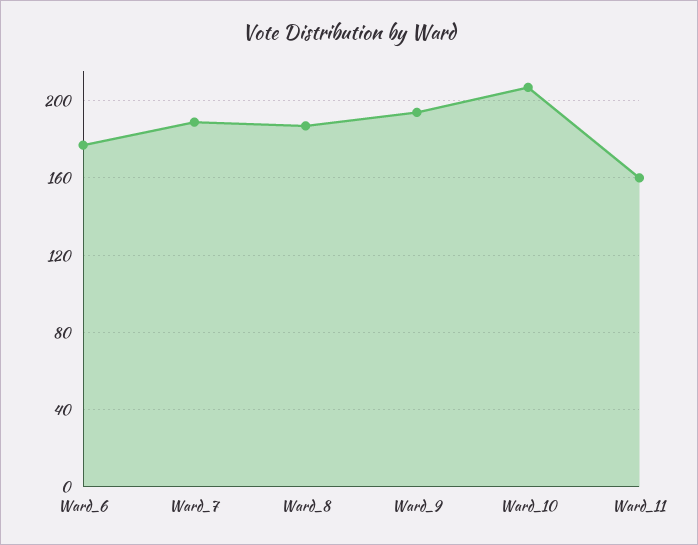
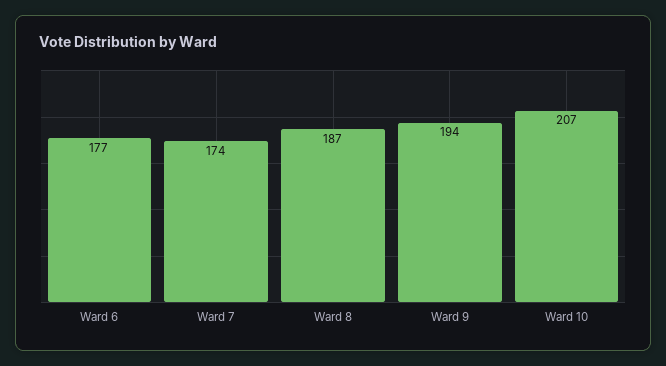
Ward_7: 190 -> 174
Ward_11: 160 -> none

